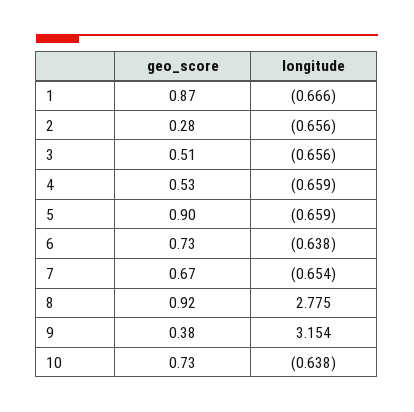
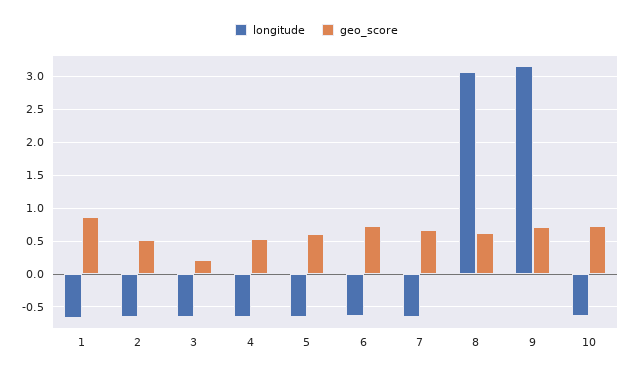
geo_score, 2: 0.28 -> 0.5
geo_score, 3: 0.51 -> 0.2
geo_score, 5: 0.9 -> 0.6
geo_score, 8: 0.92 -> 0.6
longitude, 8: 2.775 -> 3.1
geo_score, 9: 0.38 -> 0.7

